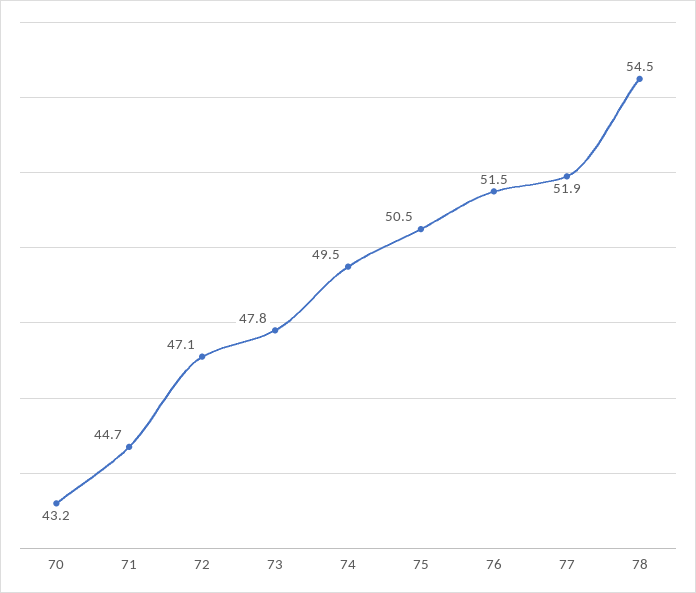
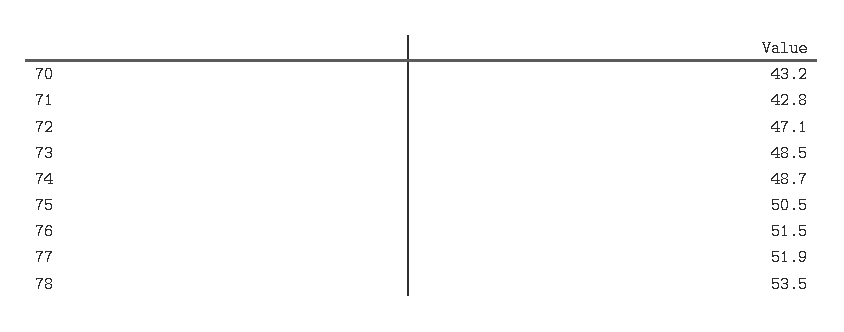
71: 44.7 -> 42.8
73: 47.8 -> 48.5
74: 49.5 -> 48.7
78: 54.5 -> 53.5

